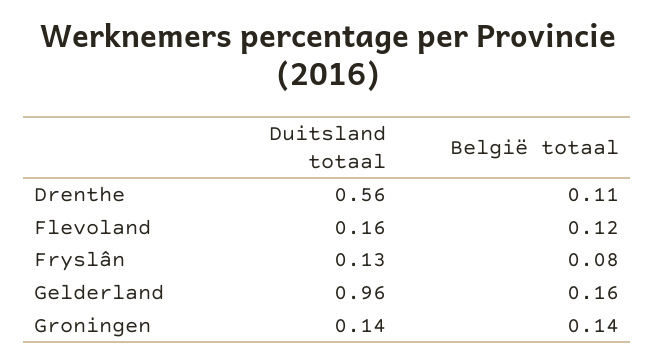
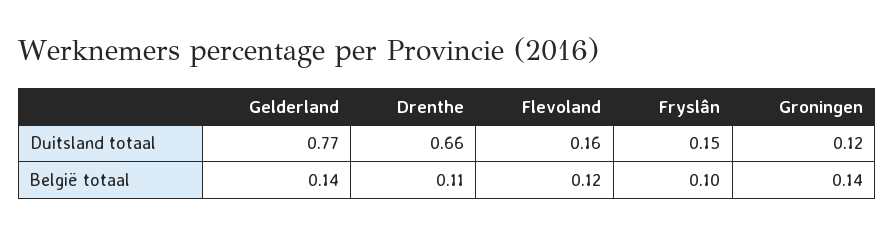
Duitsland totaal, Drenthe: 0.56 -> 0.66
Duitsland totaal, Fryslân: 0.13 -> 0.15
België totaal, Fryslân: 0.08 -> 0.1
Duitsland totaal, Gelderland: 0.96 -> 0.77
België totaal, Gelderland: 0.16 -> 0.14
Duitsland totaal, Groningen: 0.14 -> 0.12

